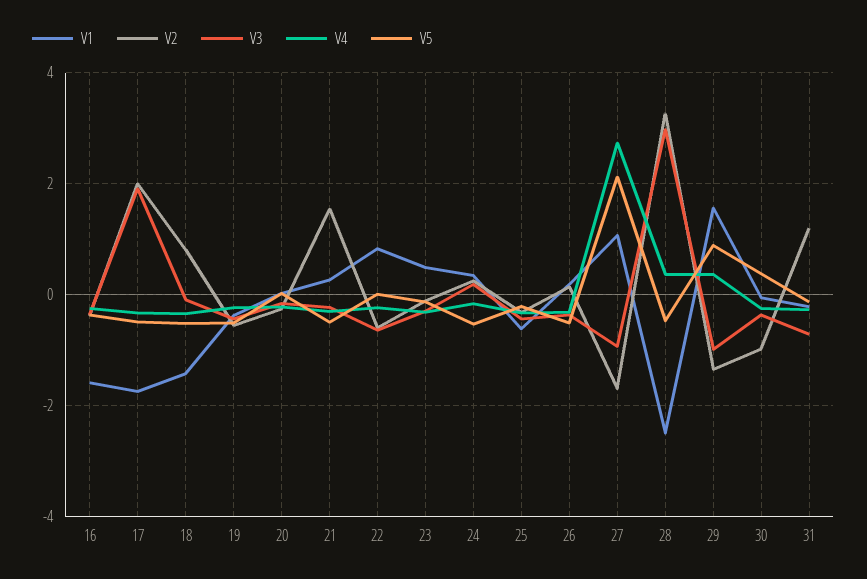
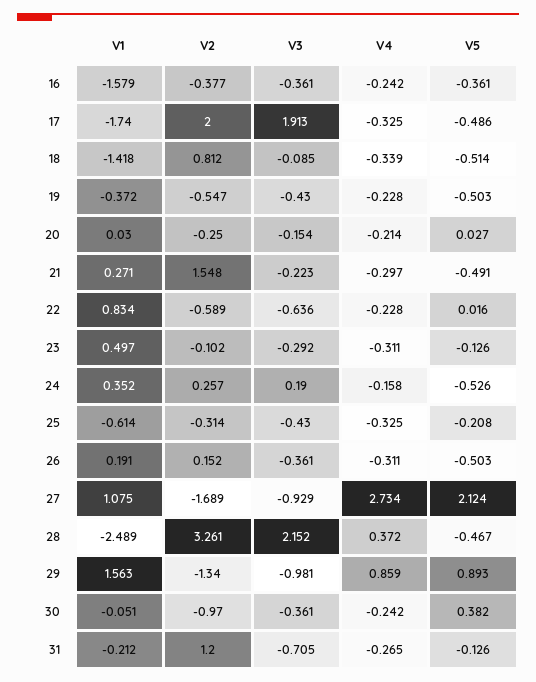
V3, 28: 3 -> 2.152
V4, 29: 0.4 -> 0.859

